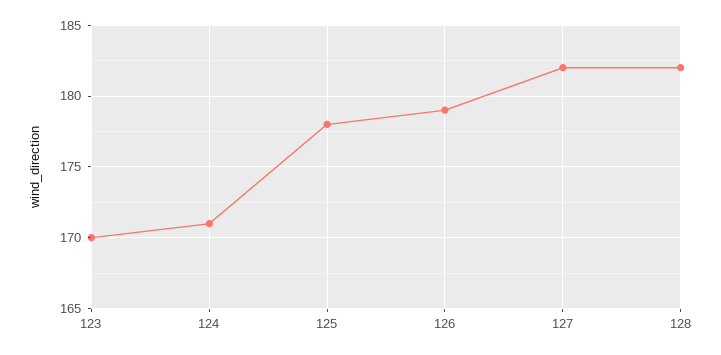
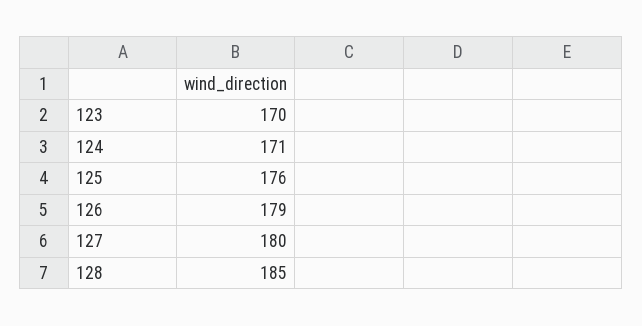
125: 178 -> 176
127: 182 -> 180
128: 182 -> 185

